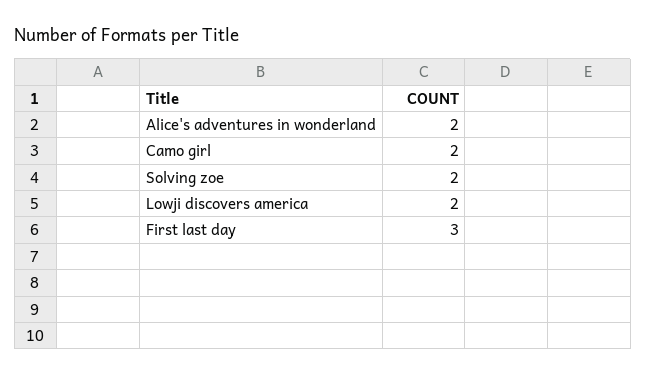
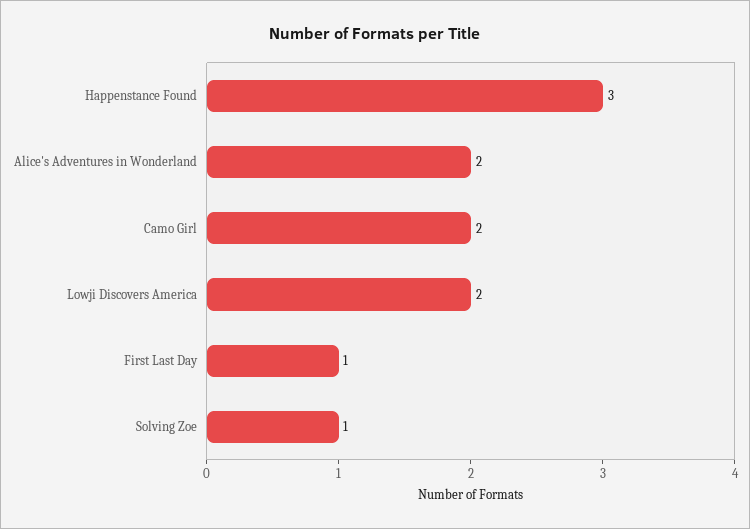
Solving zoe: 2 -> 1
First last day: 3 -> 1
Happenstance Found: none -> 3

